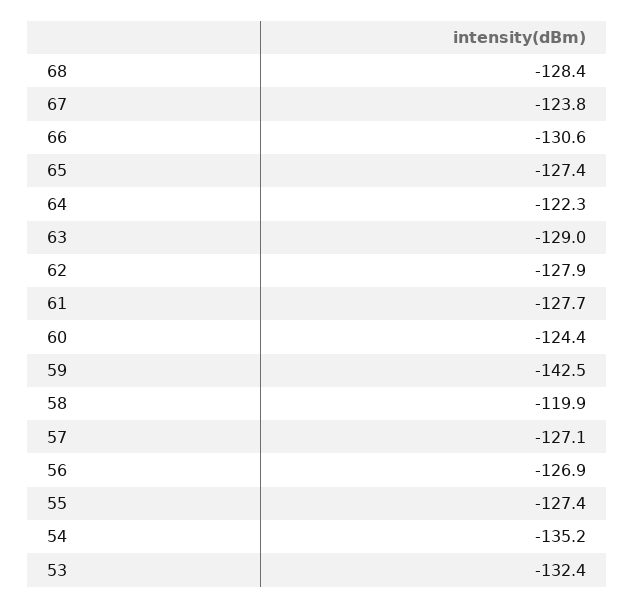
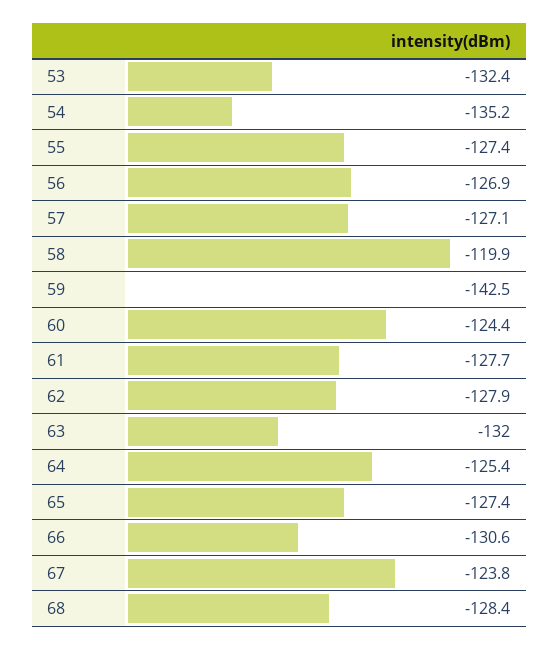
64: -122.3 -> -125.4
63: -129 -> -132

